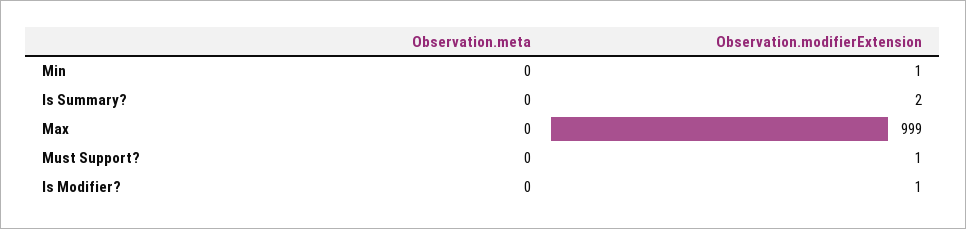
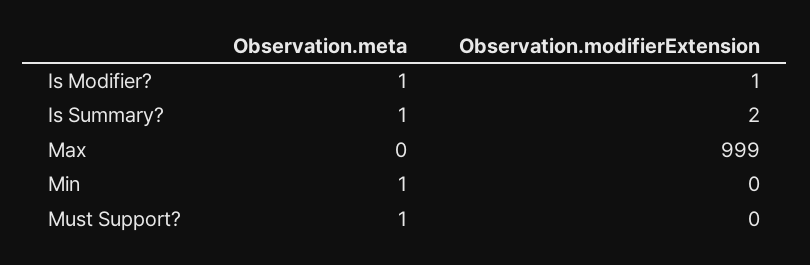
Observation.meta, Min: 0 -> 1
Observation.modifierExtension, Min: 1 -> 0
Observation.meta, Is Summary?: 0 -> 1
Observation.meta, Must Support?: 0 -> 1
Observation.modifierExtension, Must Support?: 1 -> 0
Observation.meta, Is Modifier?: 0 -> 1

